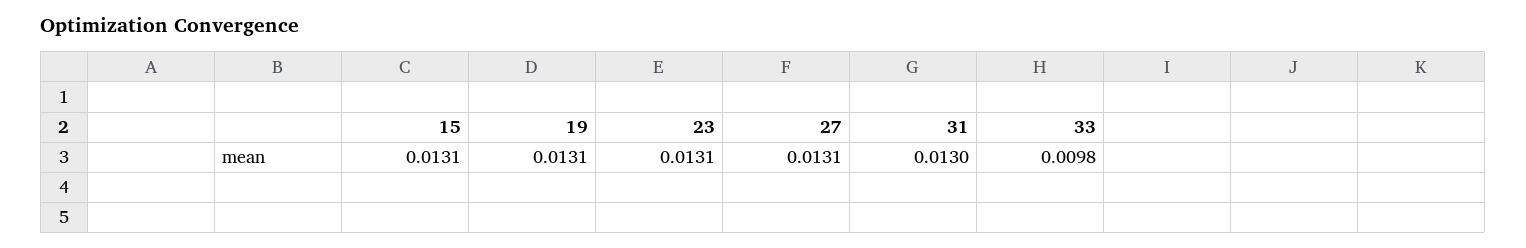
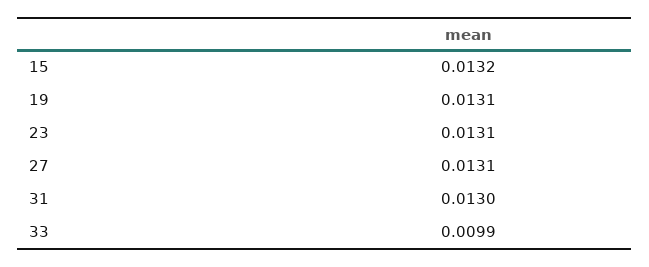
15: 0.0131 -> 0.0132
33: 0.0098 -> 0.0099

